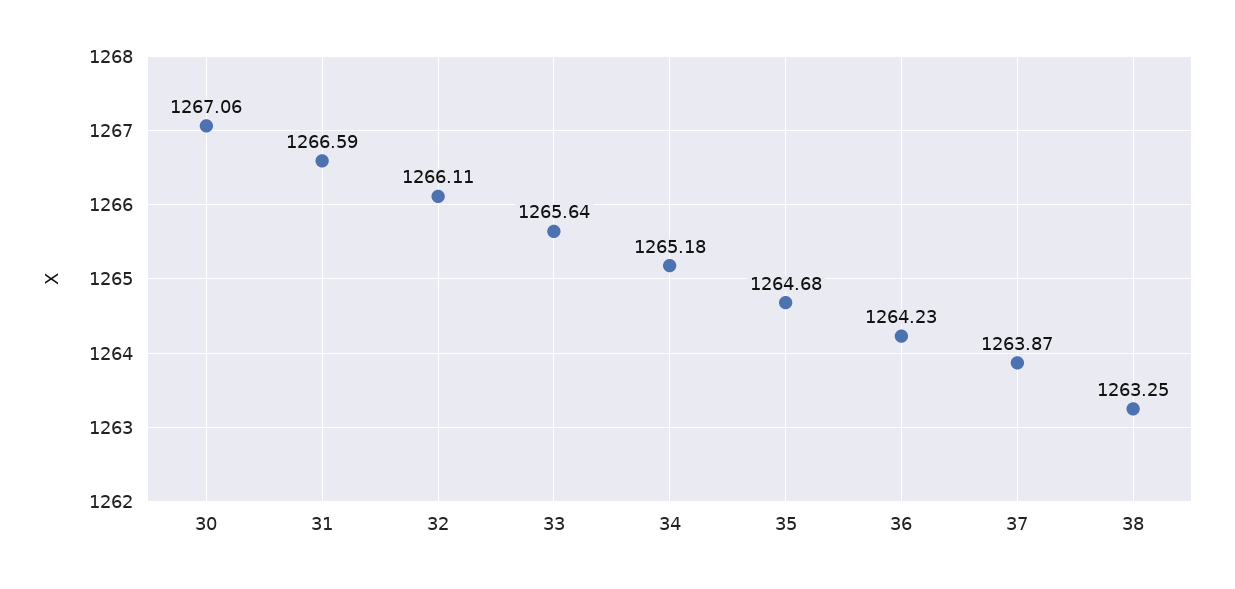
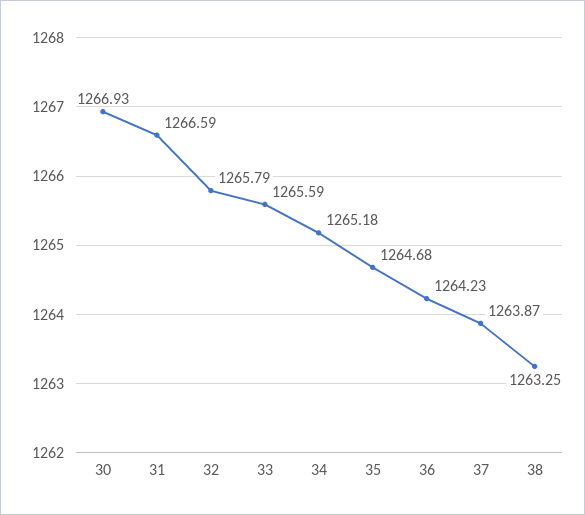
30: 1267.06 -> 1266.93
32: 1266.11 -> 1265.79
33: 1265.64 -> 1265.59

